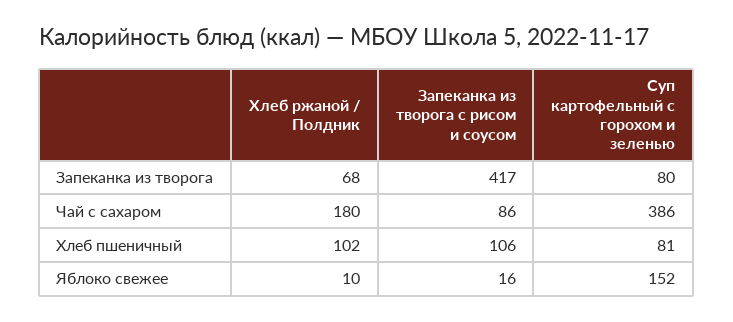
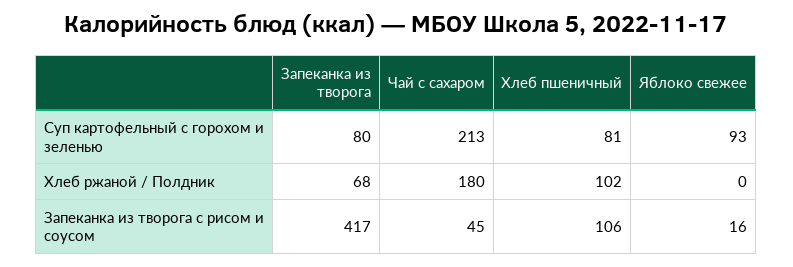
Запеканка из творога с рисом и соусом, Чай с сахаром: 86 -> 45
Суп картофельный с горохом и зеленью, Чай с сахаром: 386 -> 213
Хлеб ржаной / Полдник, Яблоко свежее: 10 -> 0
Суп картофельный с горохом и зеленью, Яблоко свежее: 152 -> 93

